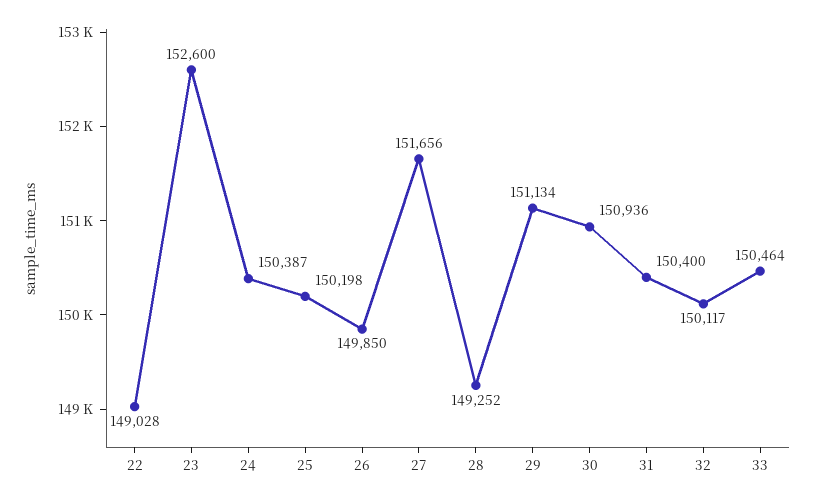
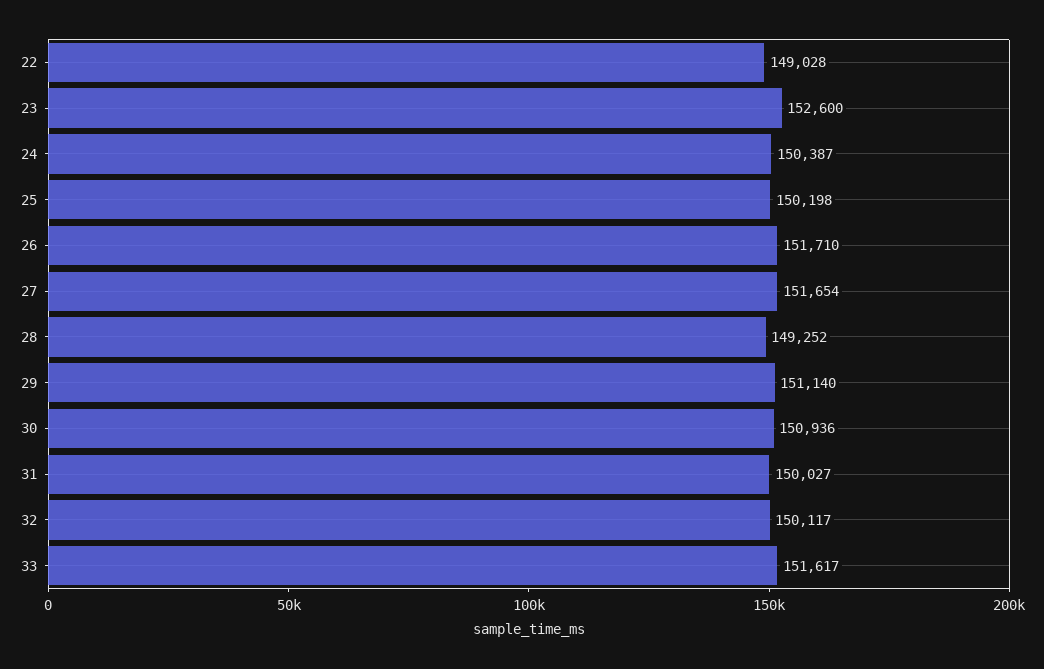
26: 149850 -> 151710
27: 151656 -> 151654
29: 151134 -> 151140
31: 150400 -> 150027
33: 150464 -> 151617

